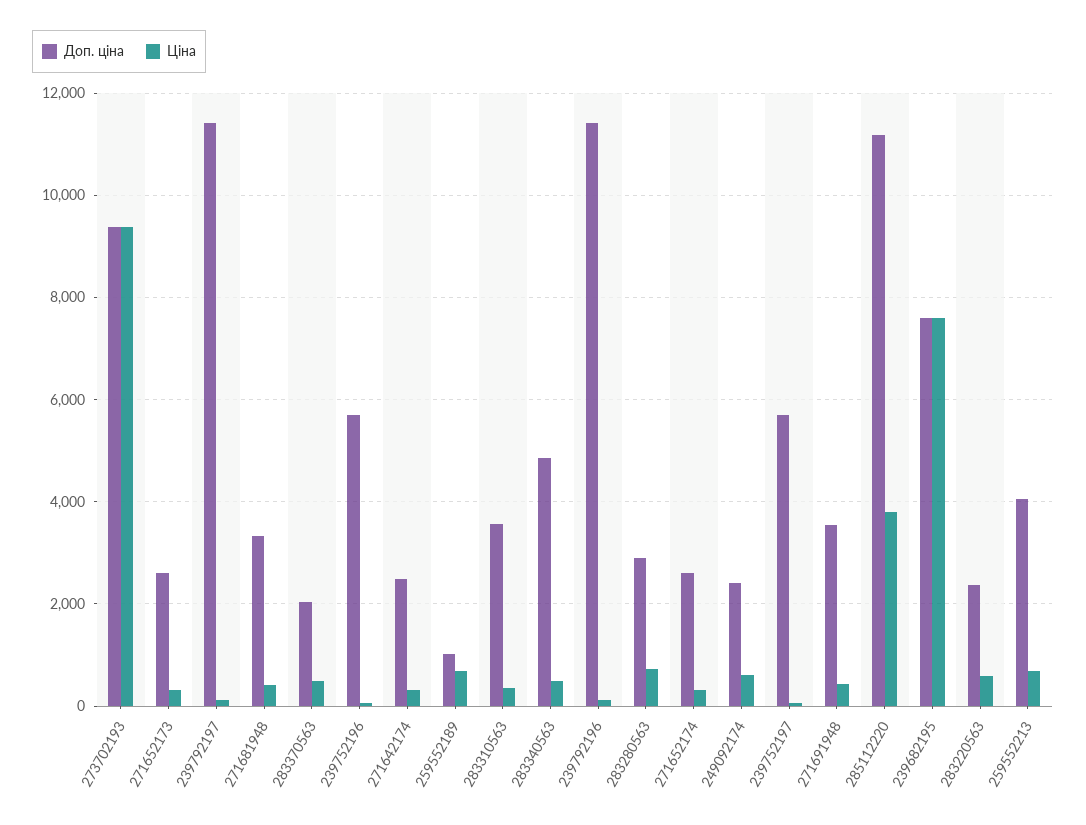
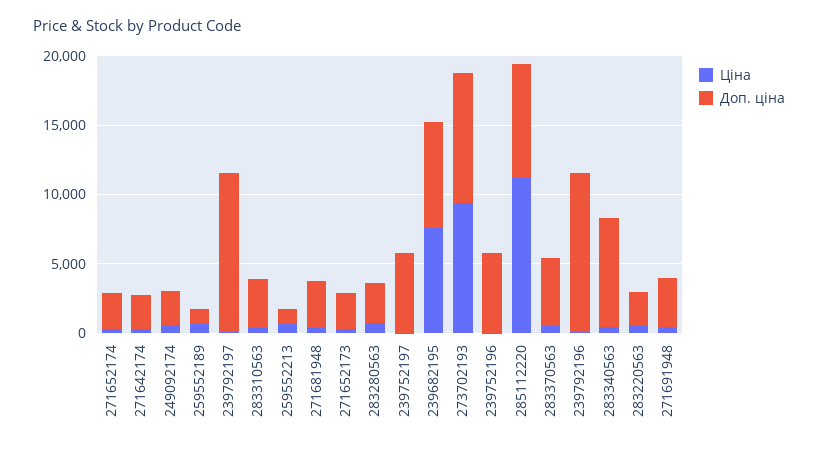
Доп. ціна, 283370563: 2000 -> 5000
Доп. ціна, 283340563: 4800 -> 8000
Доп. ціна, 285112220: 11200 -> 8000
Ціна, 285112220: 3800 -> 11000
Доп. ціна, 259552213: 4000 -> 1000

